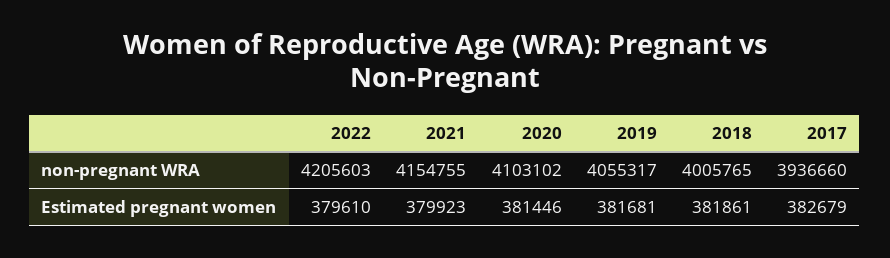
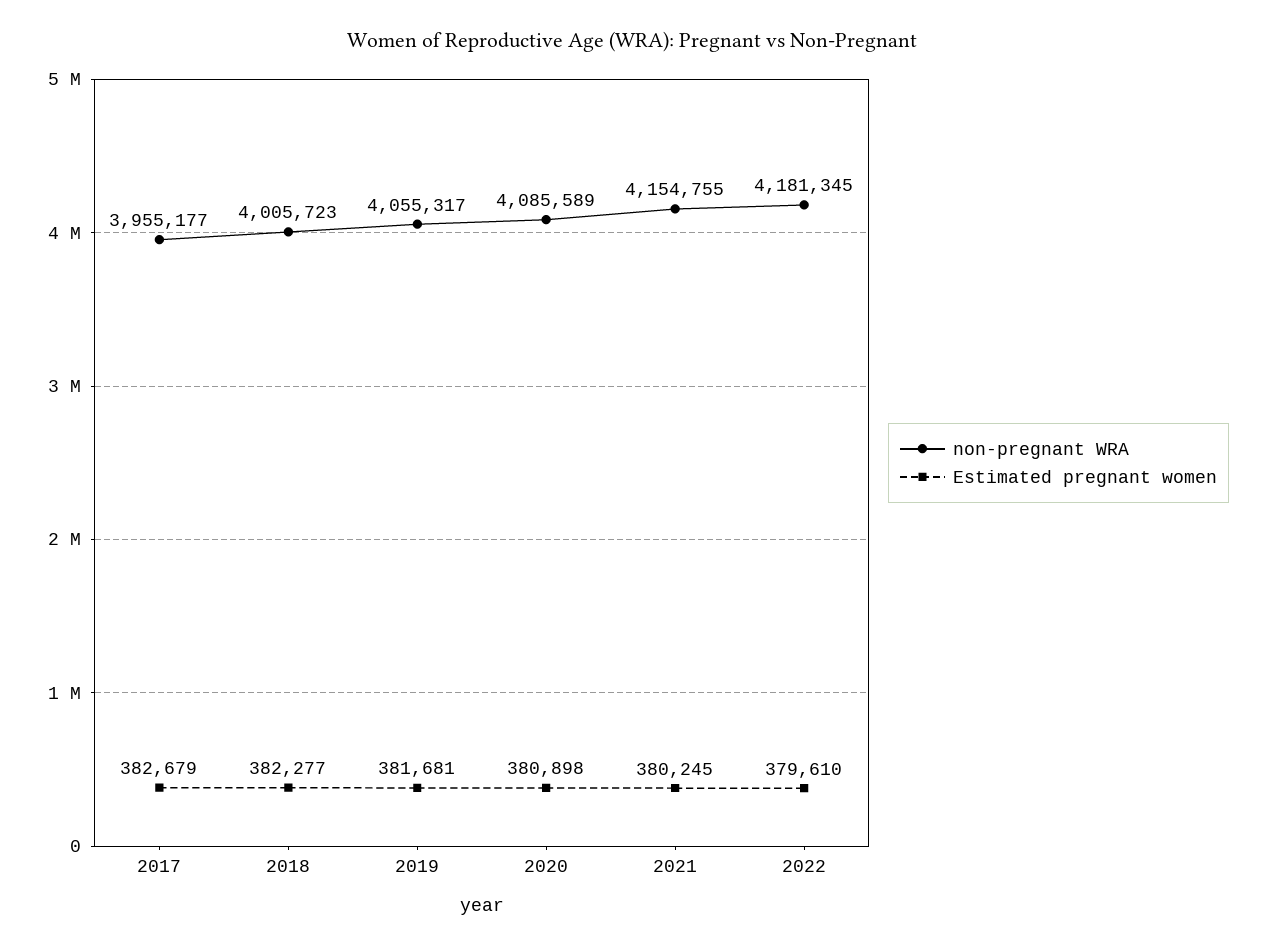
non-pregnant WRA, 2022: 4205603 -> 4181345
non-pregnant WRA, 2020: 4103102 -> 4085589
non-pregnant WRA, 2018: 4005765 -> 4005723
non-pregnant WRA, 2017: 3936660 -> 3955177
Estimated pregnant women, 2021: 379923 -> 380245
Estimated pregnant women, 2020: 381446 -> 380898
Estimated pregnant women, 2018: 381861 -> 382277

